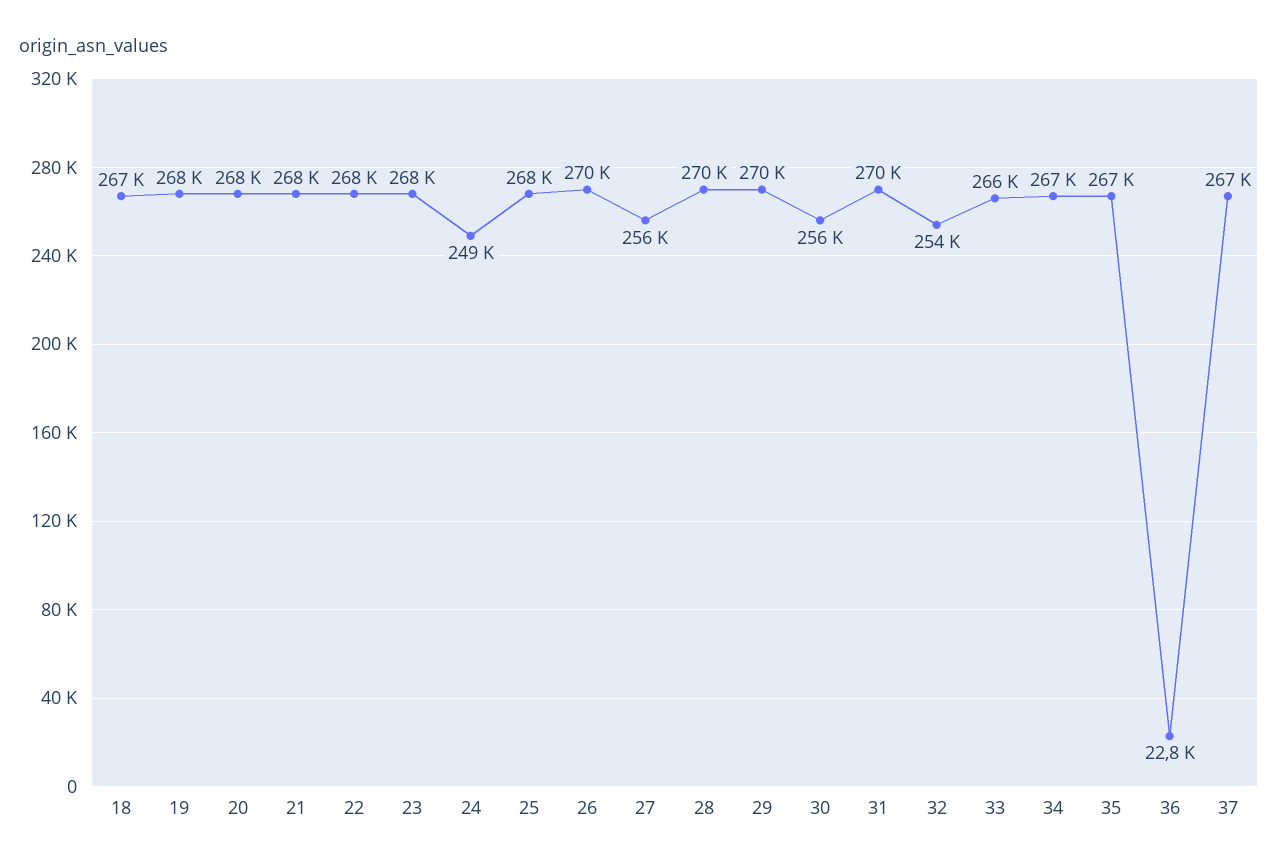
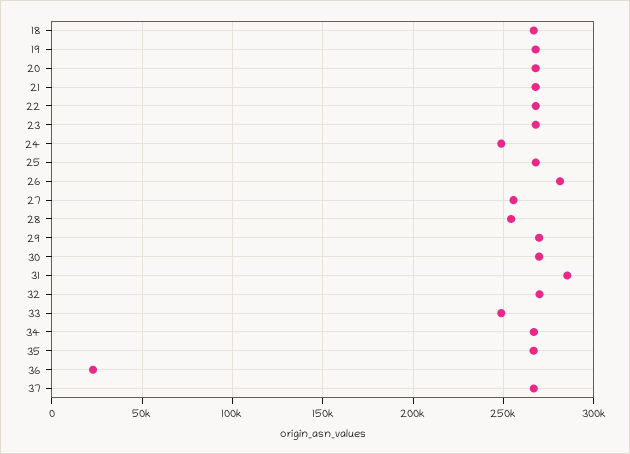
26: 270000 -> 280000
28: 270000 -> 255000
30: 256000 -> 270000
31: 270000 -> 285000
32: 254000 -> 270000
33: 266000 -> 250000

